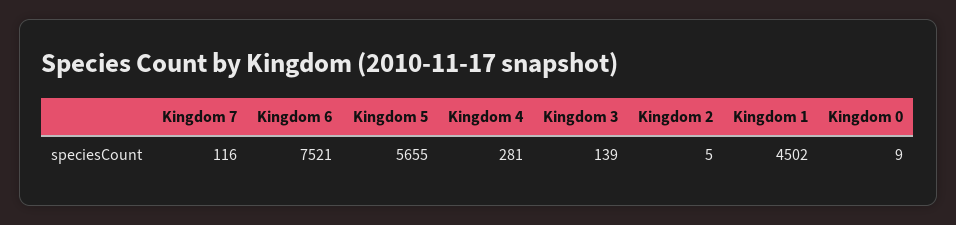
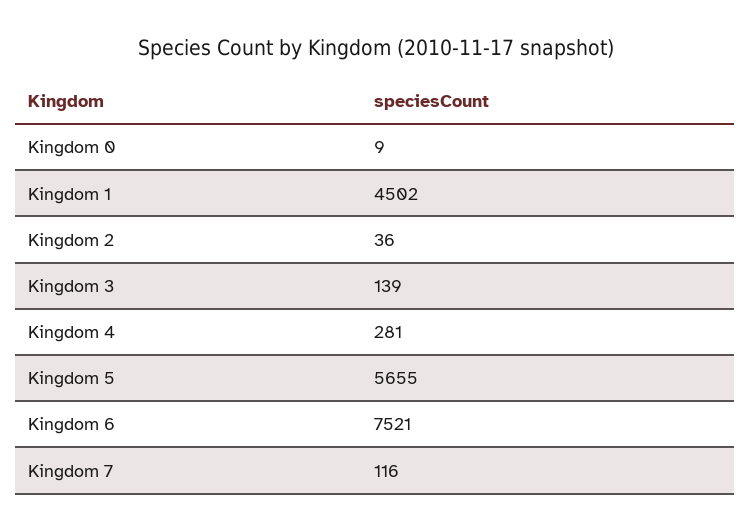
Kingdom 2: 5 -> 36

